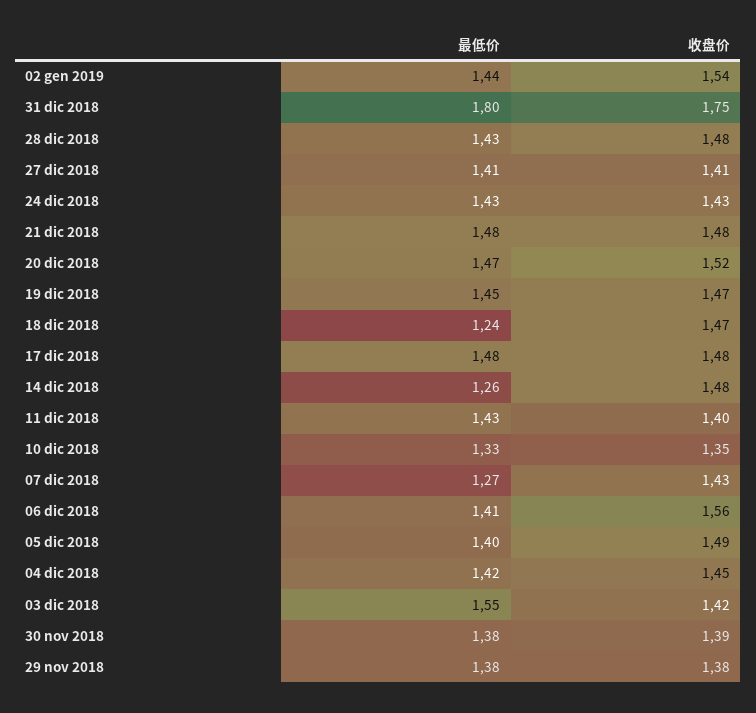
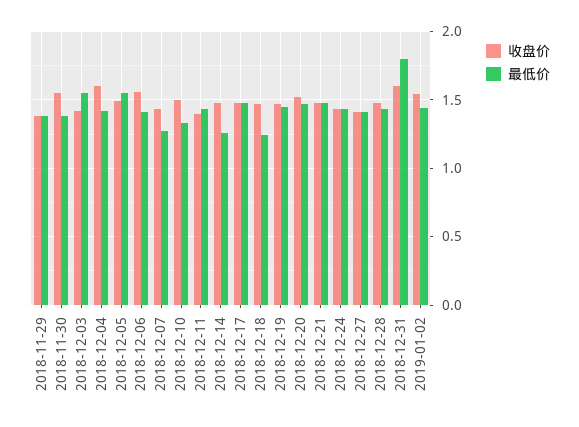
收盘价, 31 dic 2018: 1.75 -> 1.6
收盘价, 10 dic 2018: 1.35 -> 1.5
最低价, 05 dic 2018: 1.4 -> 1.55
收盘价, 04 dic 2018: 1.45 -> 1.6
收盘价, 30 nov 2018: 1.39 -> 1.55

